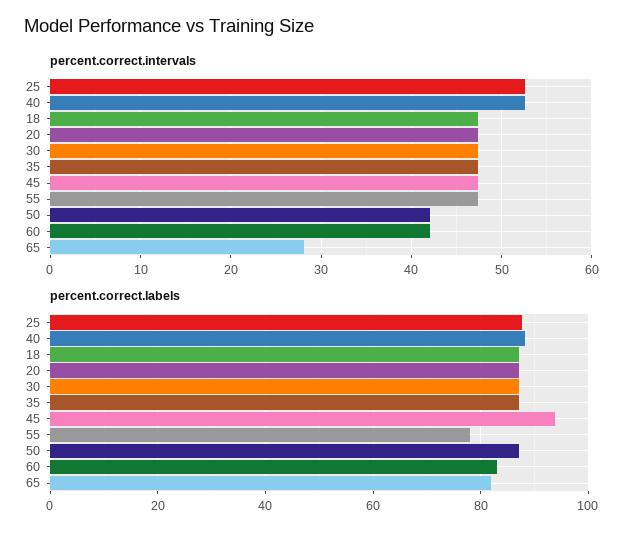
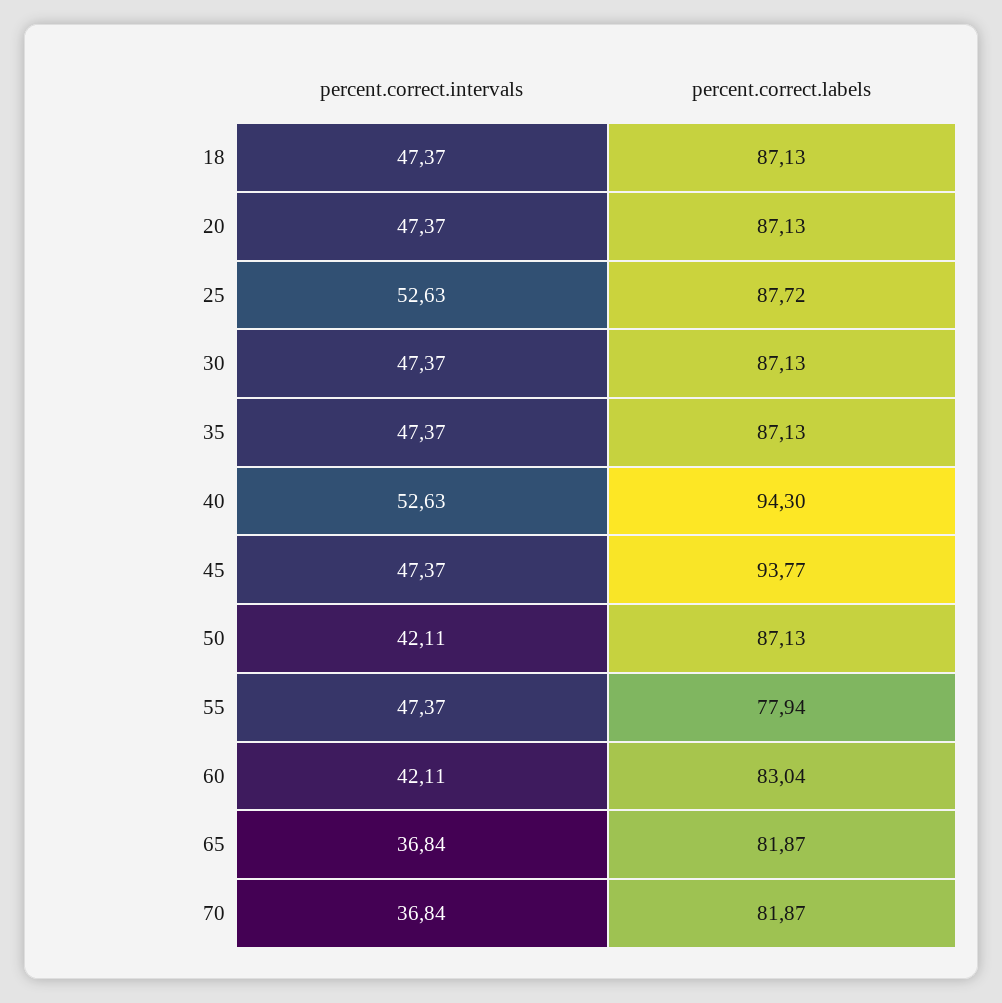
percent.correct.intervals, 65: 28 -> 36.84
percent.correct.labels, 40: 88 -> 94.3
percent.correct.intervals, 70: none -> 36.84
percent.correct.labels, 70: none -> 81.87

